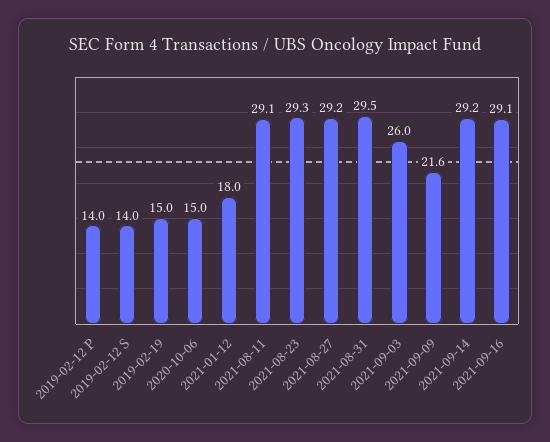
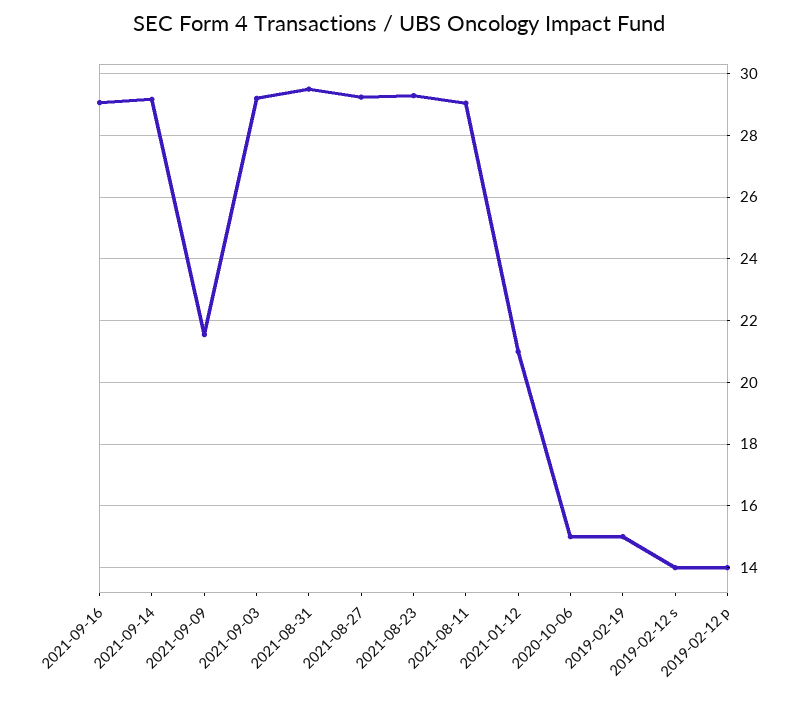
2021-01-12: 18 -> 21
2021-09-03: 26 -> 29.2

